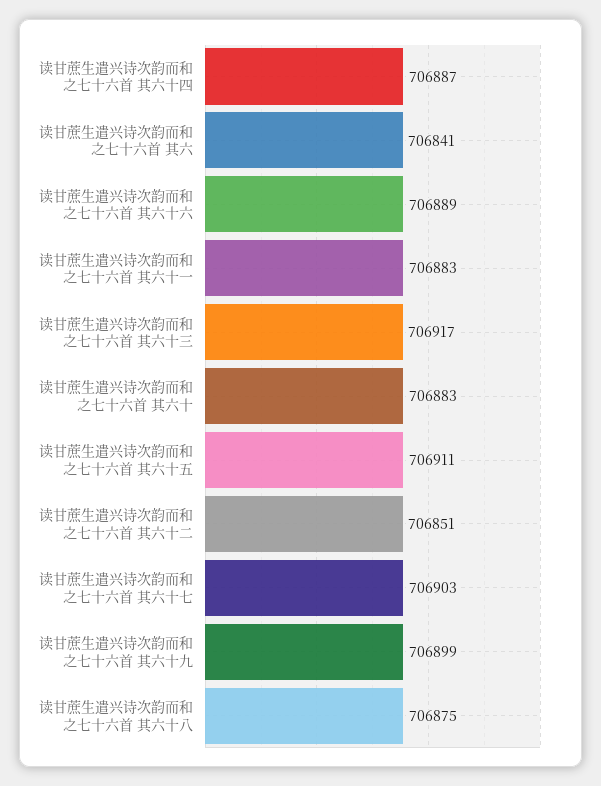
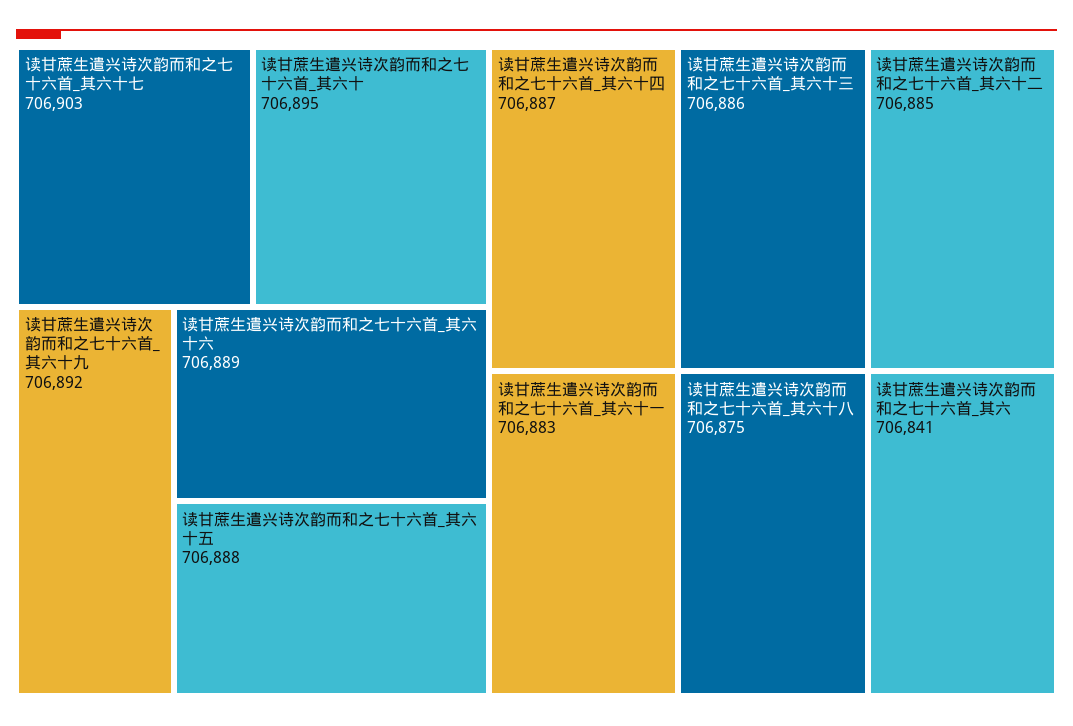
读甘蔗生遣兴诗次韵而和之七十六首 其六十三: 706917 -> 706886
读甘蔗生遣兴诗次韵而和之七十六首 其六十: 706883 -> 706895
读甘蔗生遣兴诗次韵而和之七十六首 其六十五: 706911 -> 706888
读甘蔗生遣兴诗次韵而和之七十六首 其六十二: 706851 -> 706885
读甘蔗生遣兴诗次韵而和之七十六首 其六十九: 706899 -> 706892

